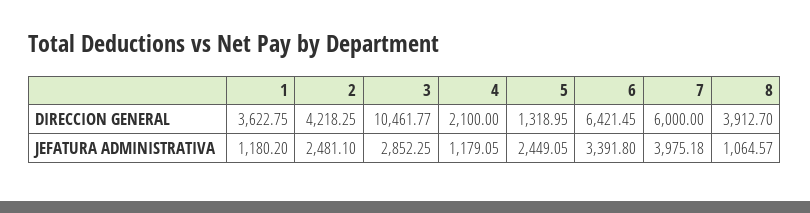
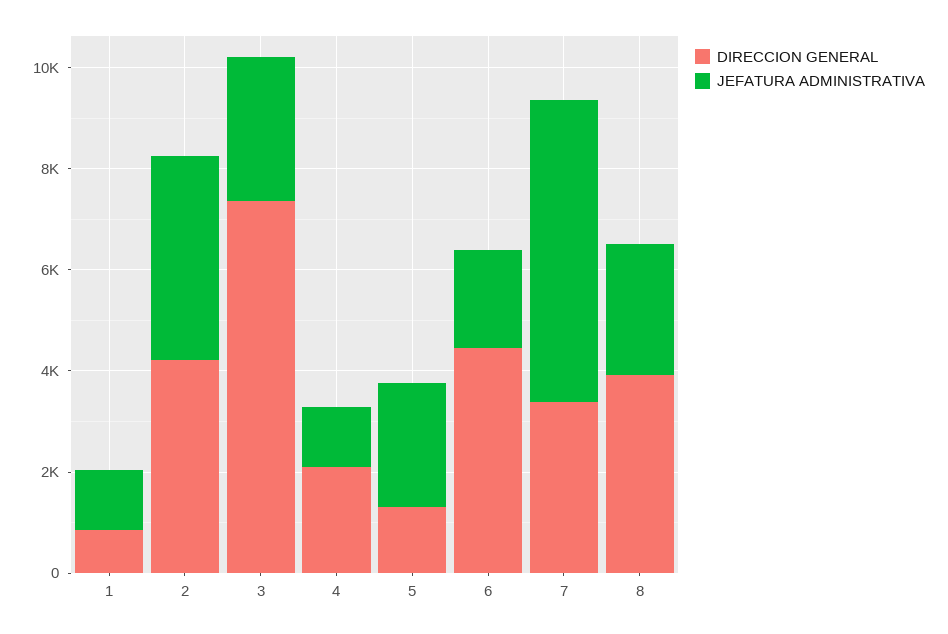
DIRECCION GENERAL, 1: 3622.75 -> 1000
DIRECCION GENERAL, 3: 10461.77 -> 7500
DIRECCION GENERAL, 6: 6421.45 -> 4500
DIRECCION GENERAL, 7: 6000 -> 3500
JEFATURA ADMINISTRATIVA, 2: 2481.1 -> 4000
JEFATURA ADMINISTRATIVA, 6: 3391.8 -> 2000
JEFATURA ADMINISTRATIVA, 7: 3975.18 -> 6000
JEFATURA ADMINISTRATIVA, 8: 1064.57 -> 2500

